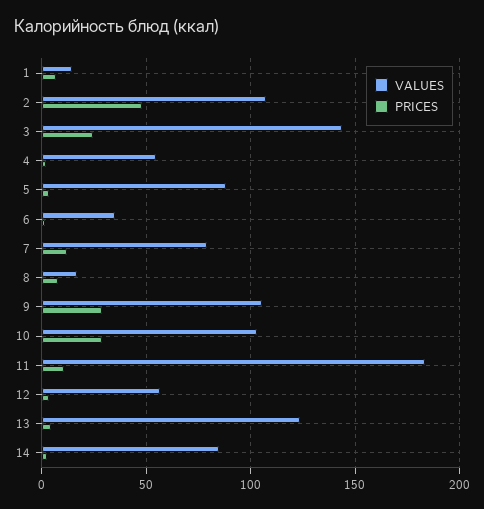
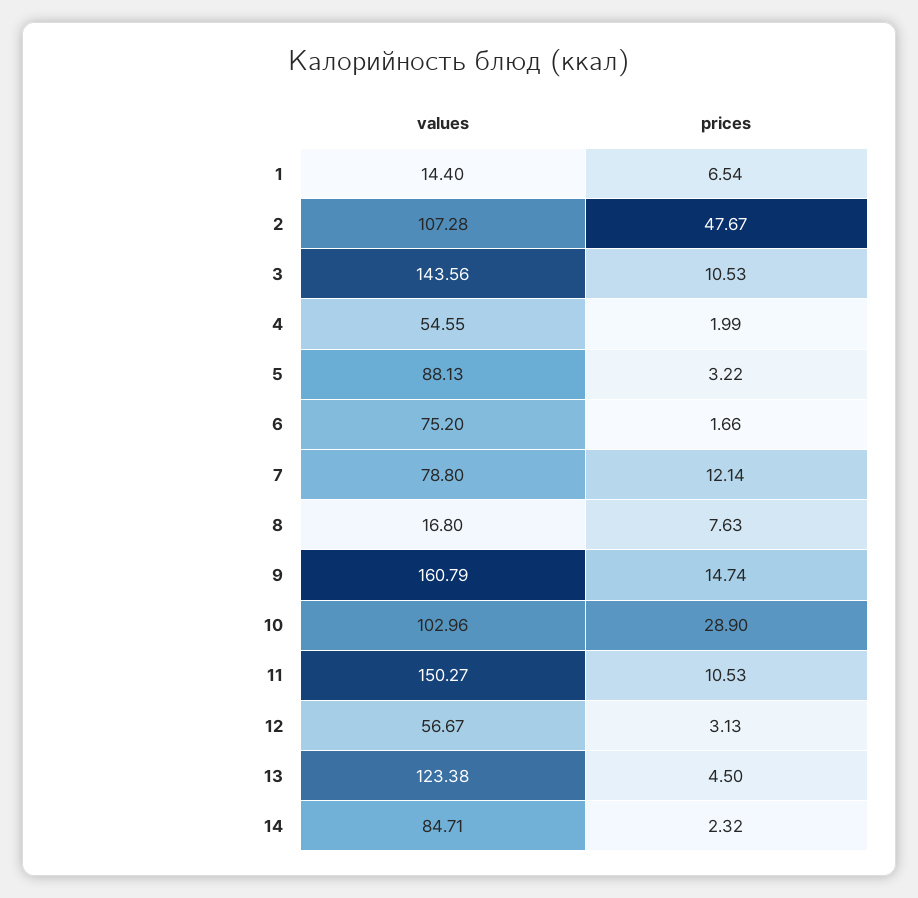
PRICES, 3: 25 -> 10.53
VALUES, 6: 35 -> 75.2
VALUES, 9: 105 -> 160.79
PRICES, 9: 30 -> 14.74
VALUES, 11: 185 -> 150.27

